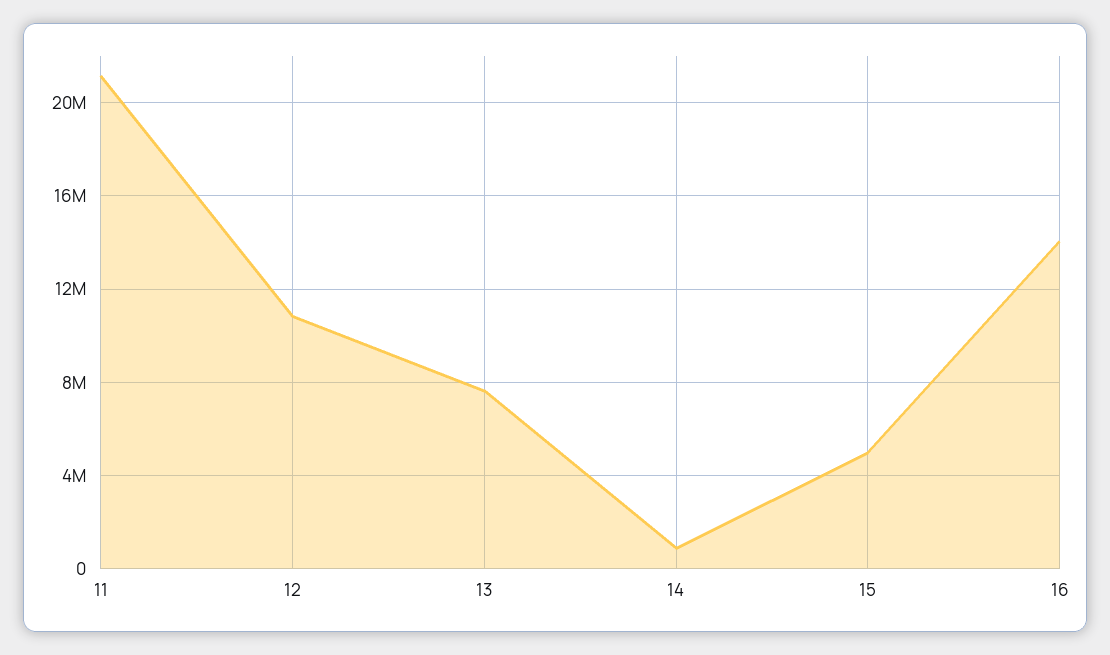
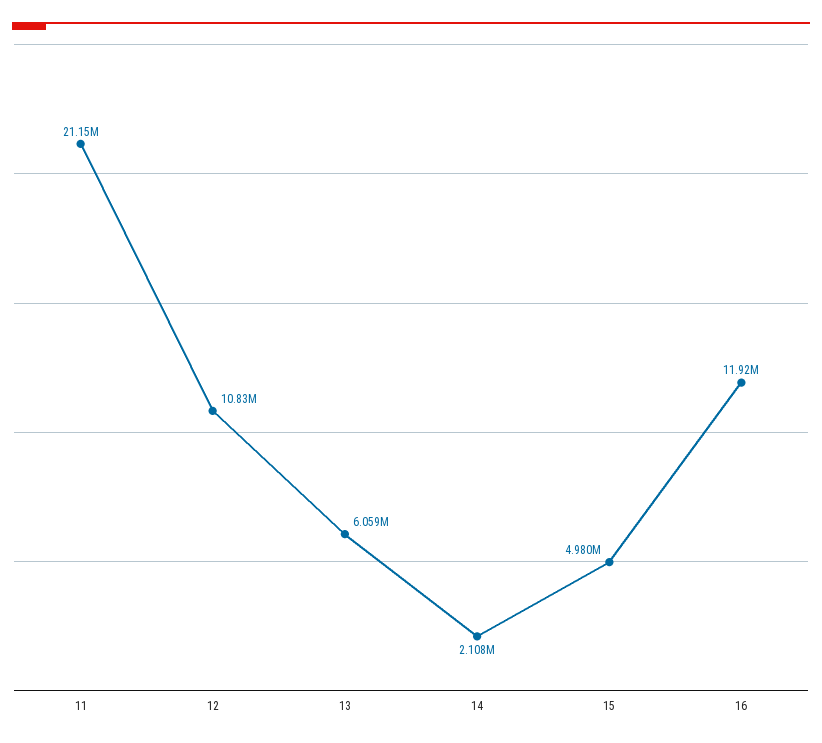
13: 7500000 -> 6059000
14: 1000000 -> 2108000
16: 14000000 -> 11920000

